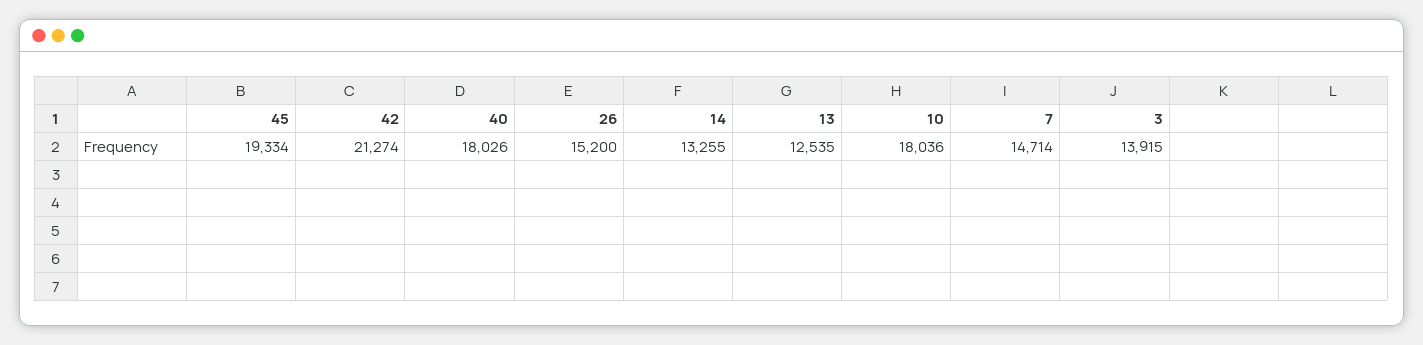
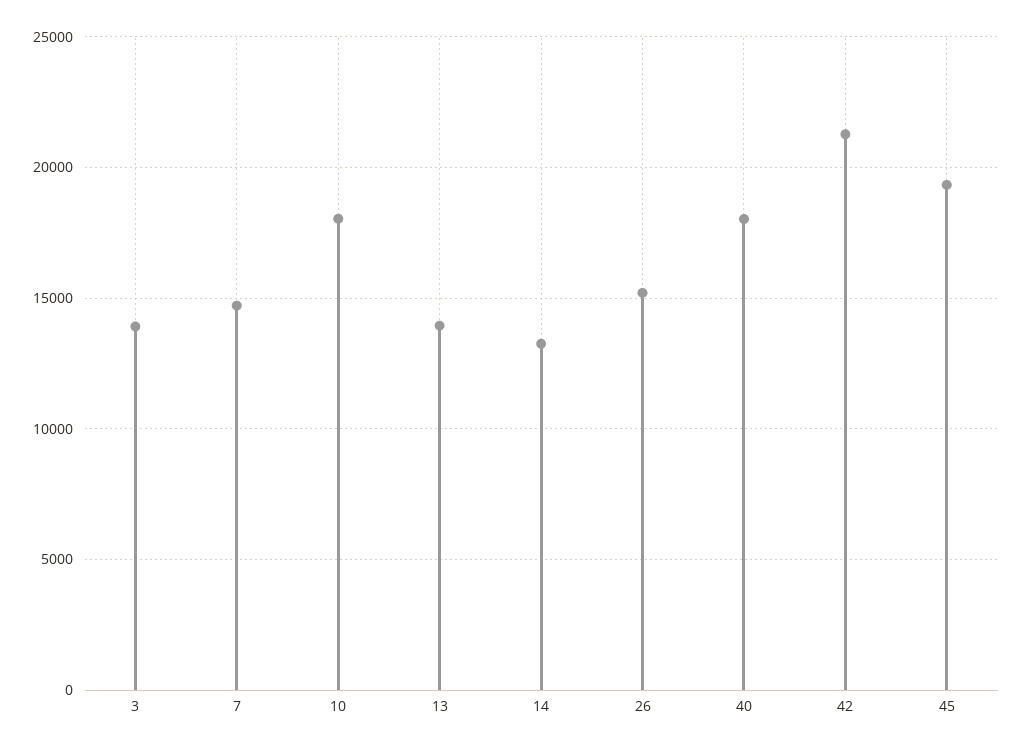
13: 12535 -> 14000

